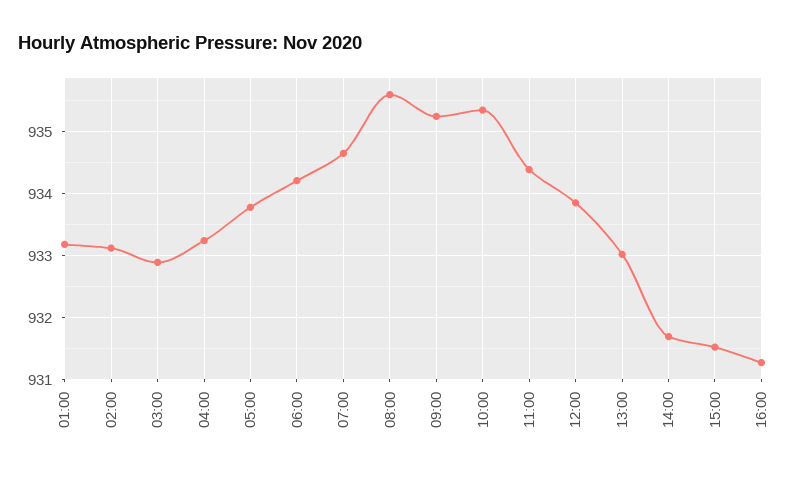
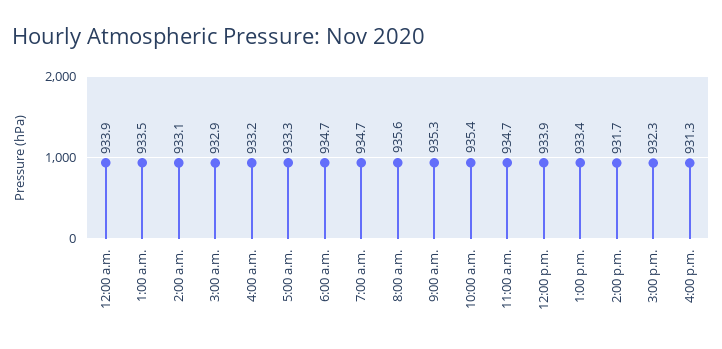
01:00: 933.2 -> 933.5
05:00: 933.8 -> 933.3
06:00: 934.2 -> 934.7
11:00: 934.4 -> 934.7
13:00: 933 -> 933.4
15:00: 931.5 -> 932.3
12:00 a.m.: none -> 933.9

